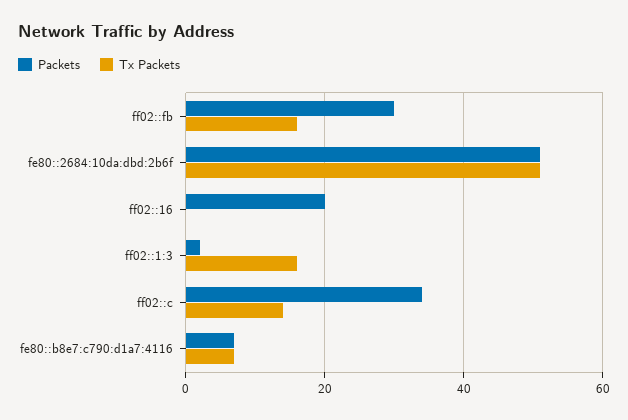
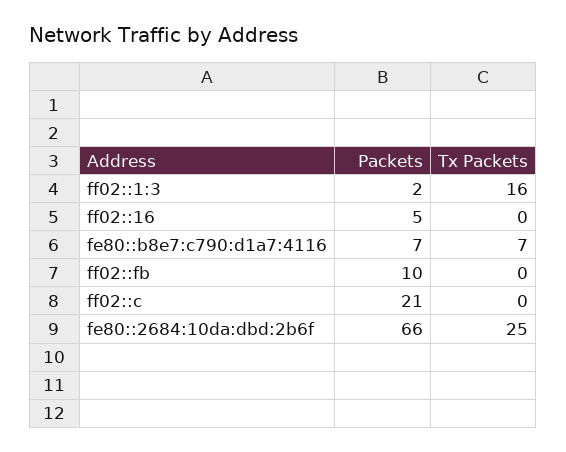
Packets, ff02::fb: 30 -> 10
Tx Packets, ff02::fb: 15 -> 0
Packets, fe80::2684:10da:dbd:2b6f: 50 -> 66
Tx Packets, fe80::2684:10da:dbd:2b6f: 50 -> 25
Packets, ff02::16: 20 -> 5
Packets, ff02::c: 35 -> 21
Tx Packets, ff02::c: 15 -> 0

